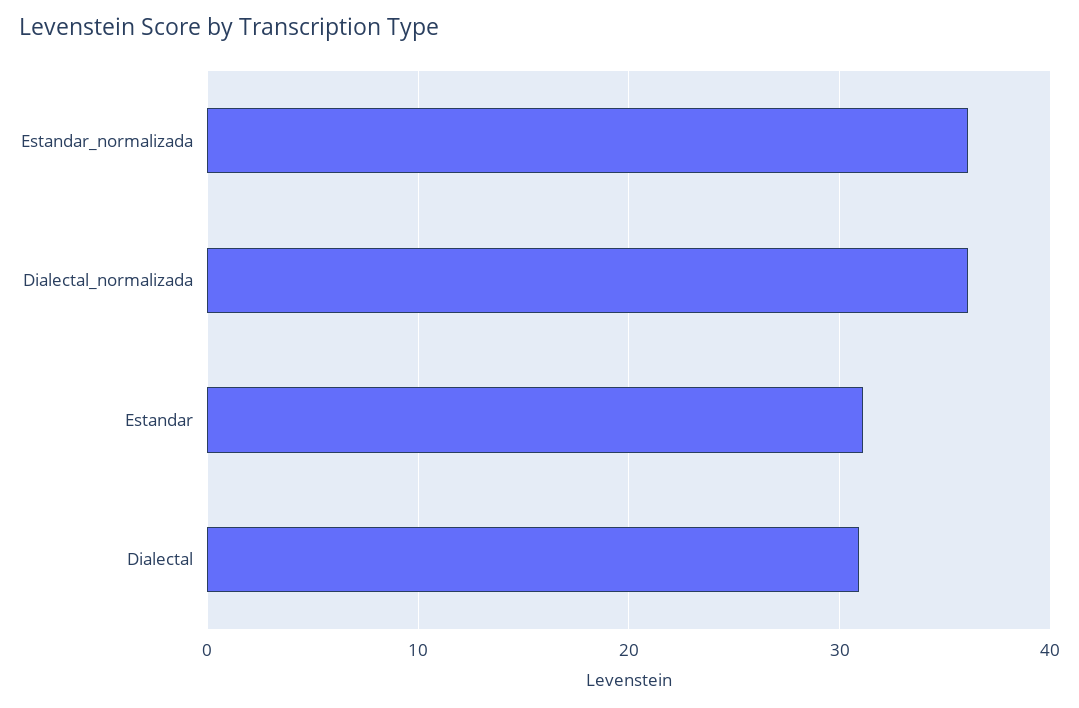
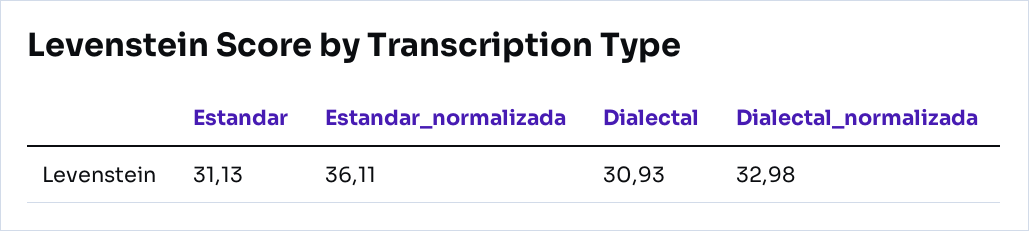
Dialectal_normalizada: 36 -> 32.98

